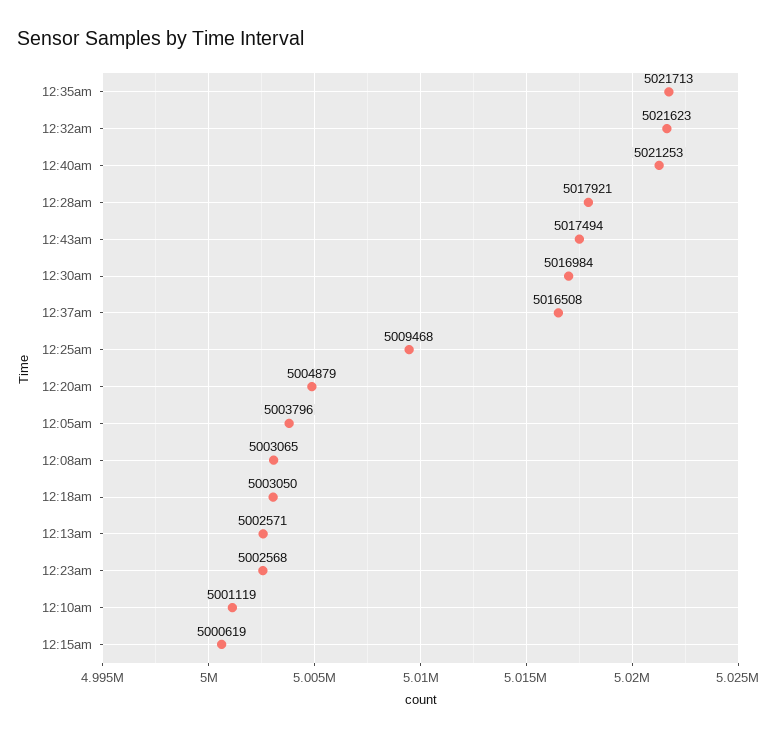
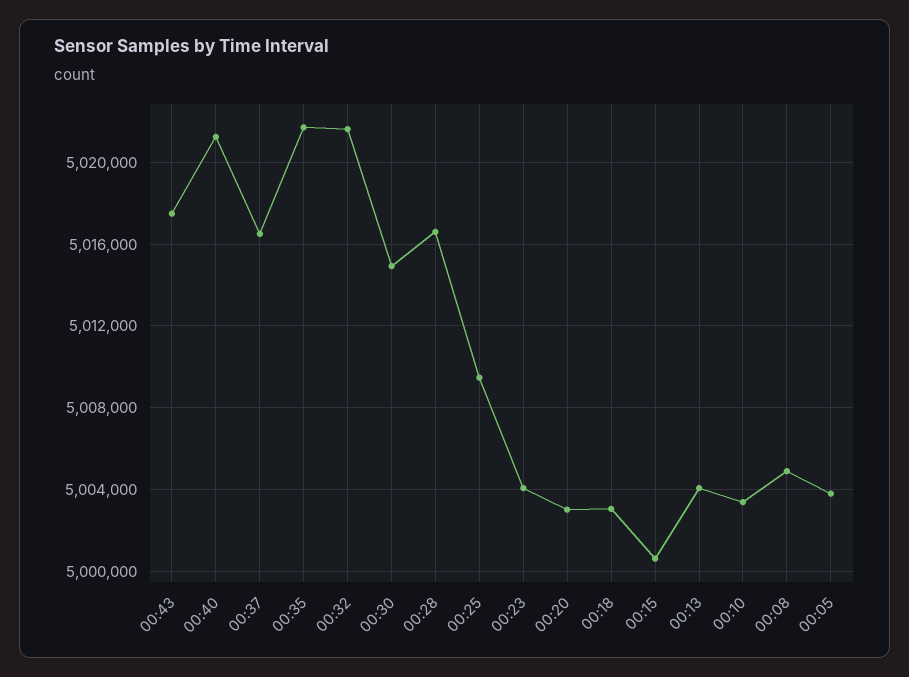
12:28am: 5017921 -> 5016500
12:30am: 5016984 -> 5015000
12:20am: 5004879 -> 5003000
12:08am: 5003065 -> 5005000
12:13am: 5002571 -> 5004000
12:23am: 5002568 -> 5004000
12:10am: 5001119 -> 5003500

